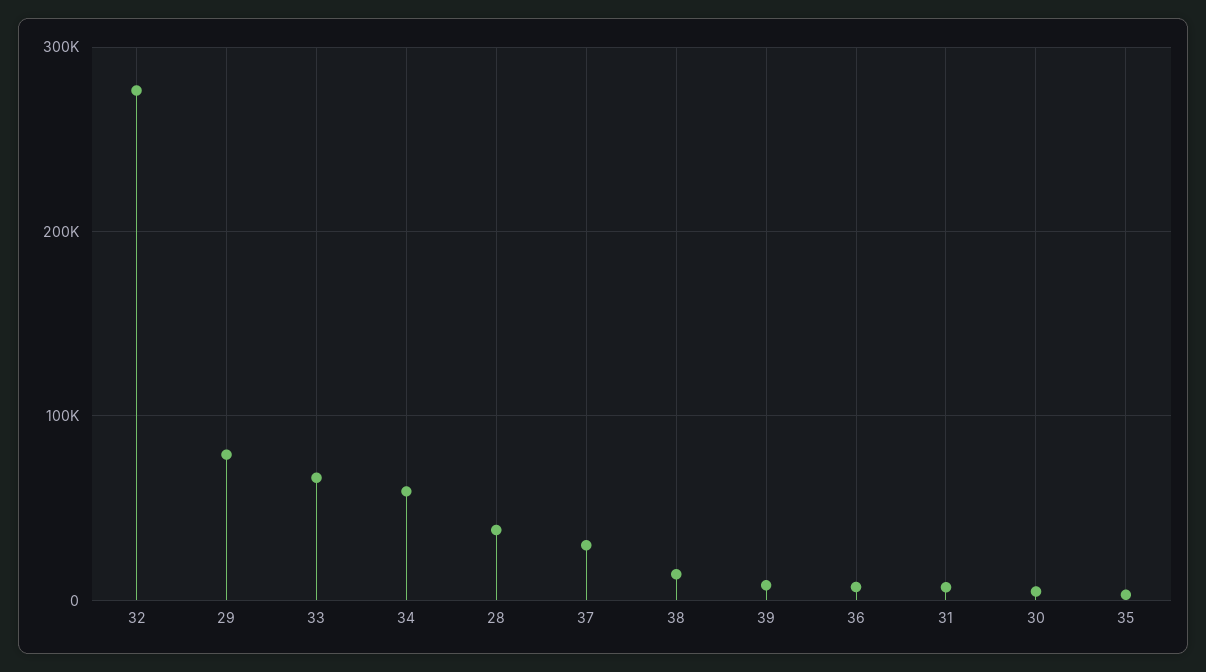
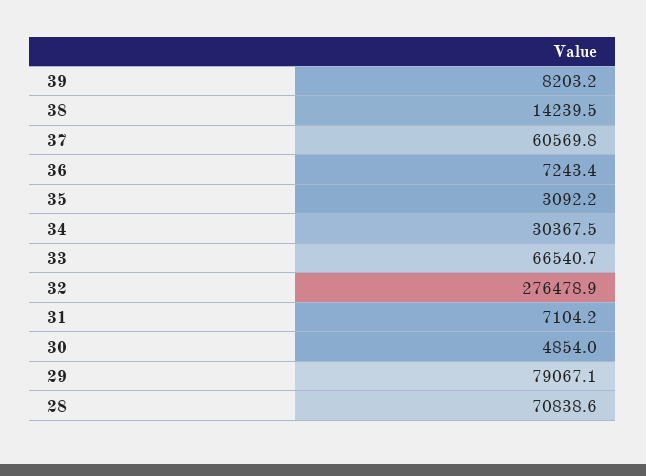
34: 60000 -> 30367.5
28: 40000 -> 70838.6
37: 30000 -> 60569.8

